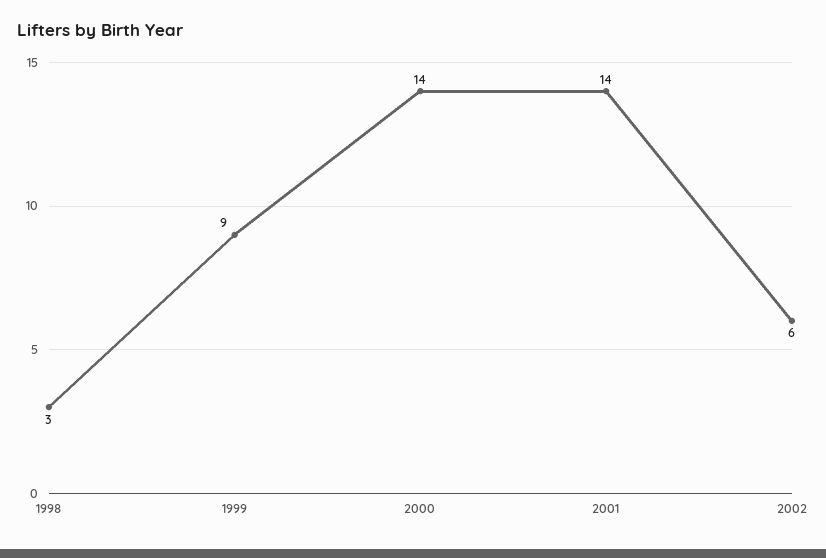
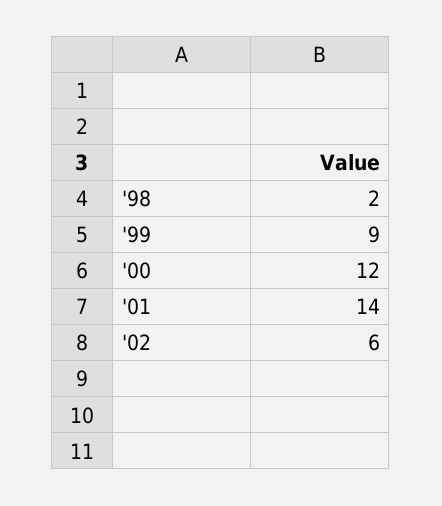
1998: 3 -> 2
2000: 14 -> 12

